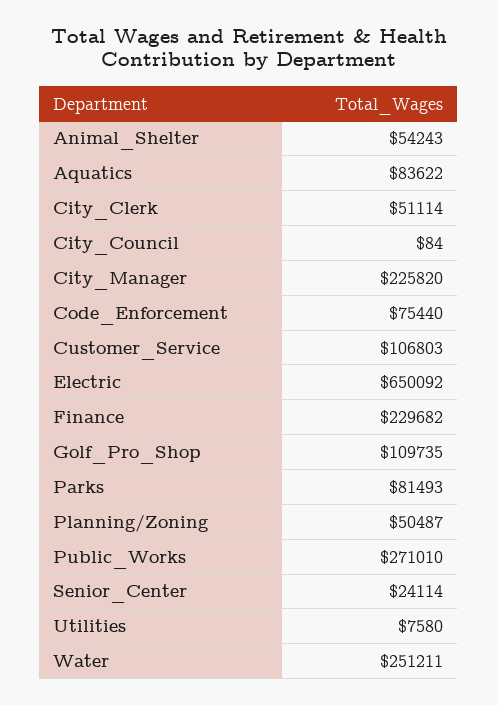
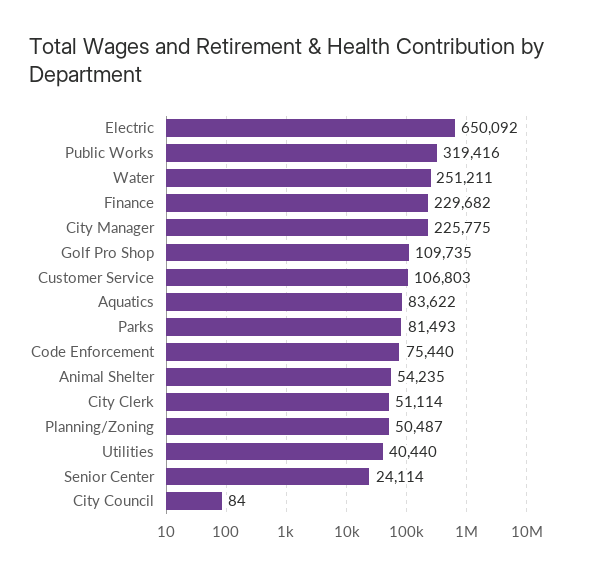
Animal_Shelter: 54243 -> 54235
City_Manager: 225820 -> 225775
Public_Works: 271010 -> 319416
Utilities: 7580 -> 40440

